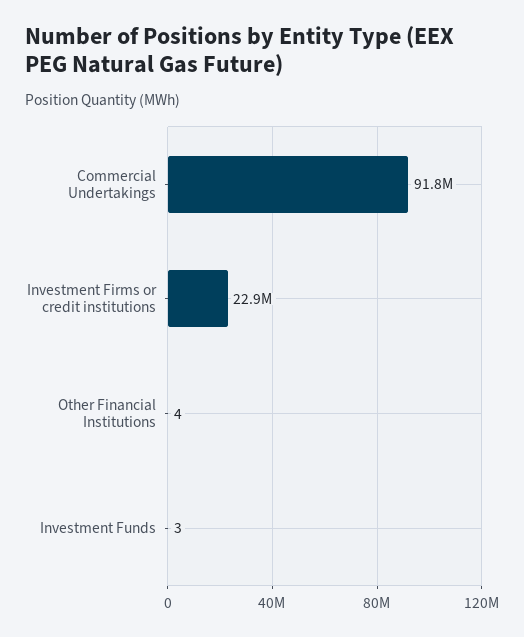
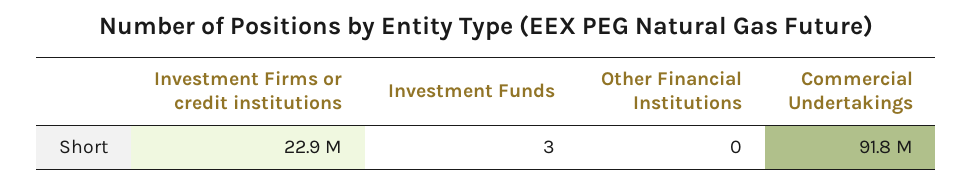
Other Financial Institutions: 4 -> 0

